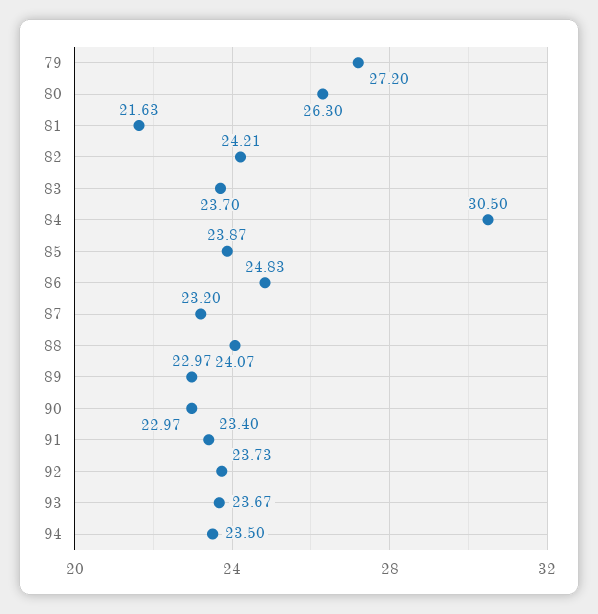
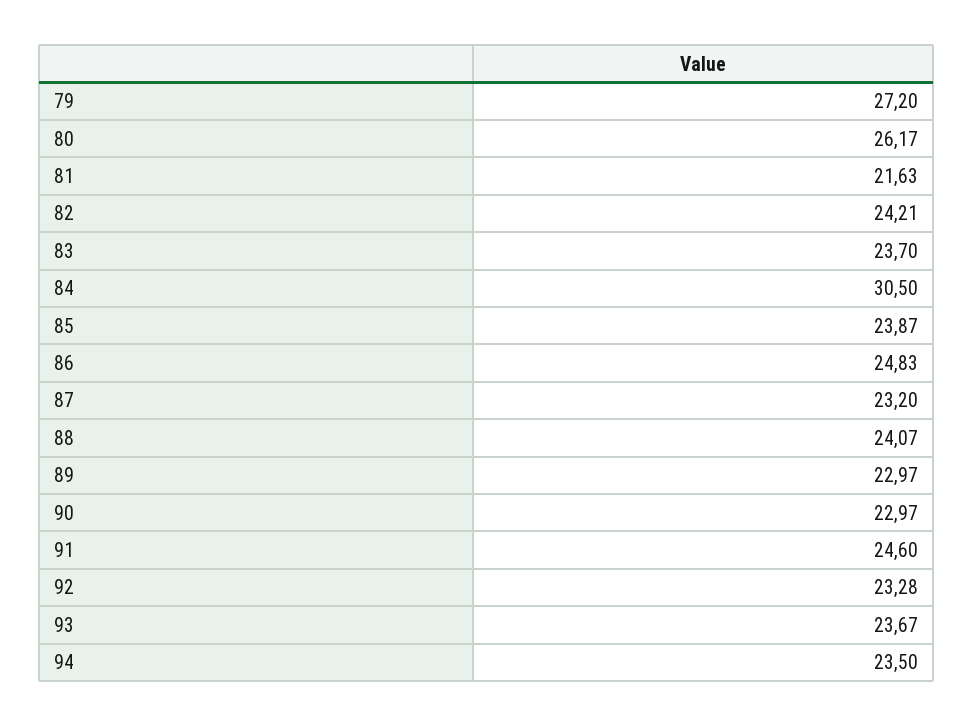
80: 26.3 -> 26.17
91: 23.4 -> 24.6
92: 23.73 -> 23.28

